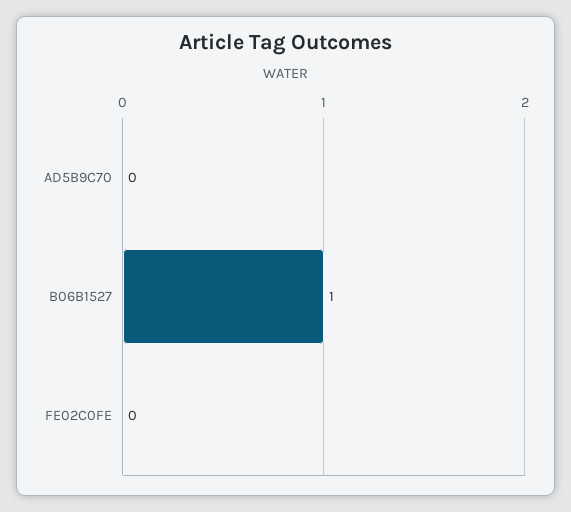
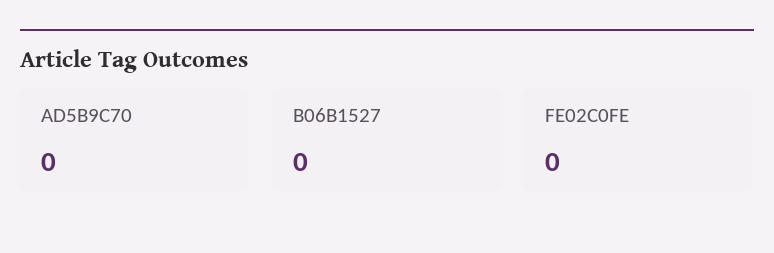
B06B1527: 1 -> 0

